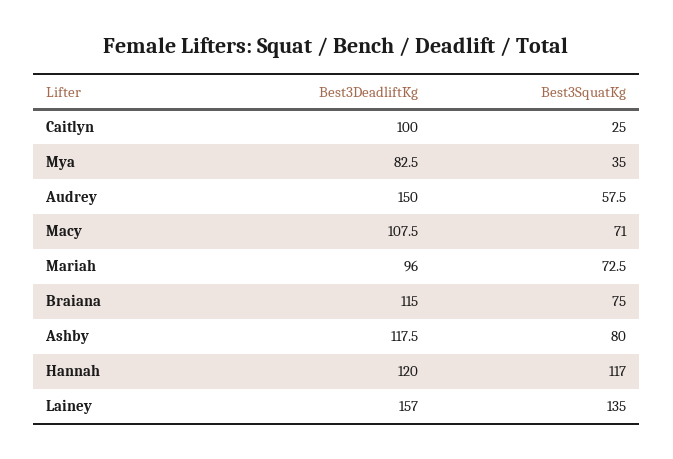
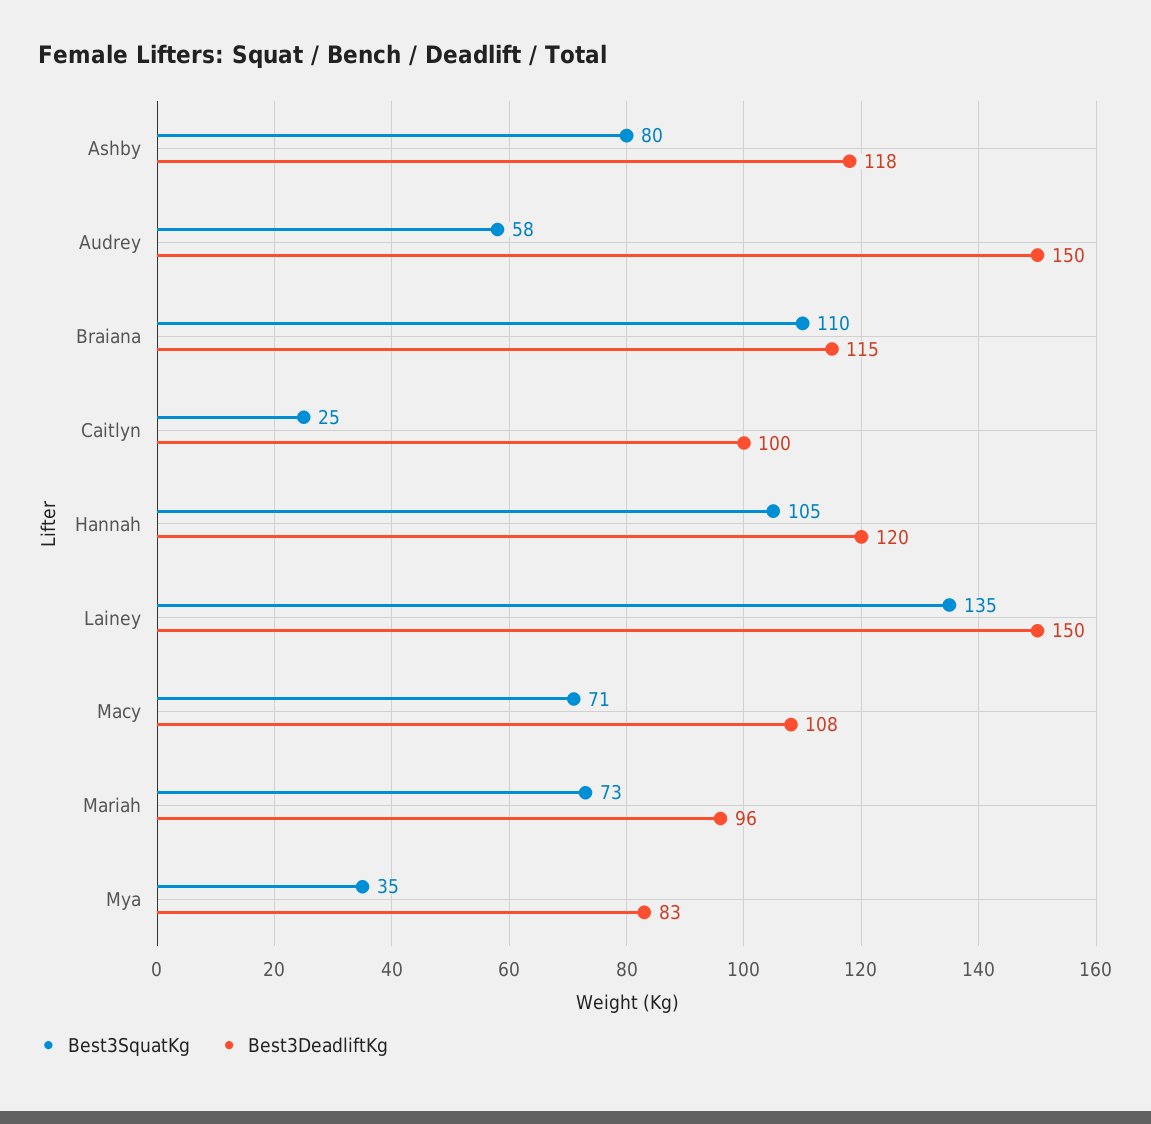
Best3SquatKg, Braiana: 75 -> 110
Best3SquatKg, Hannah: 117 -> 105
Best3DeadliftKg, Lainey: 157 -> 150

